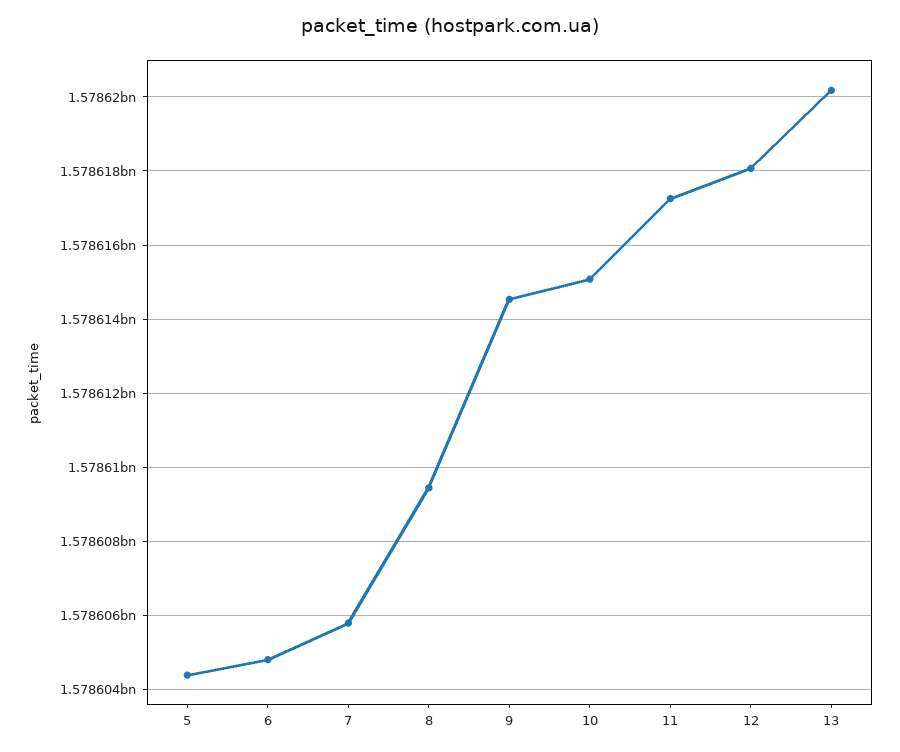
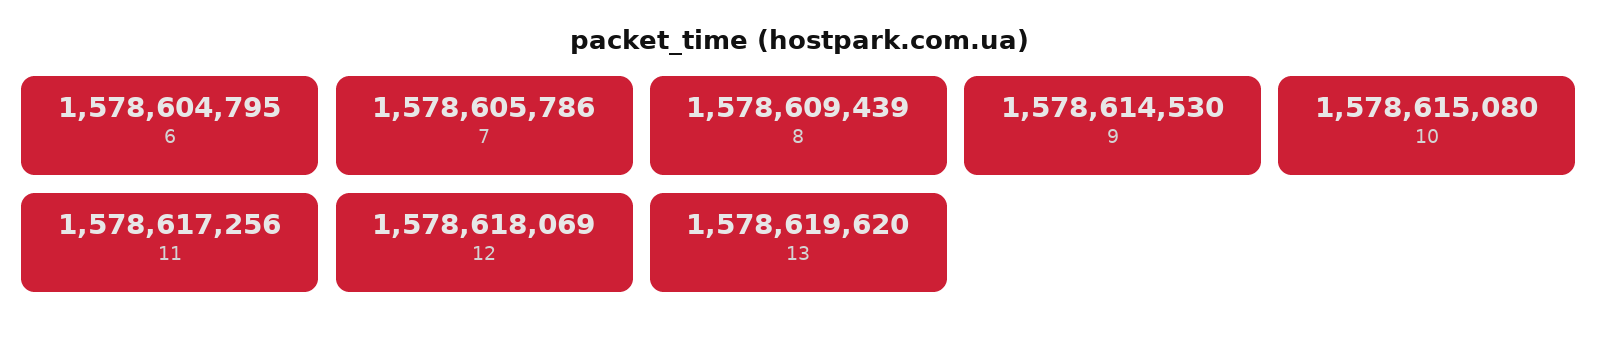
5: 1578604400 -> none
13: 1578620200 -> 1578619620

